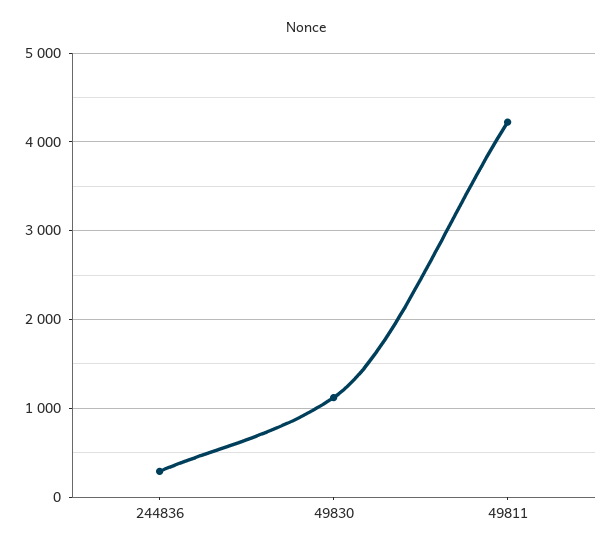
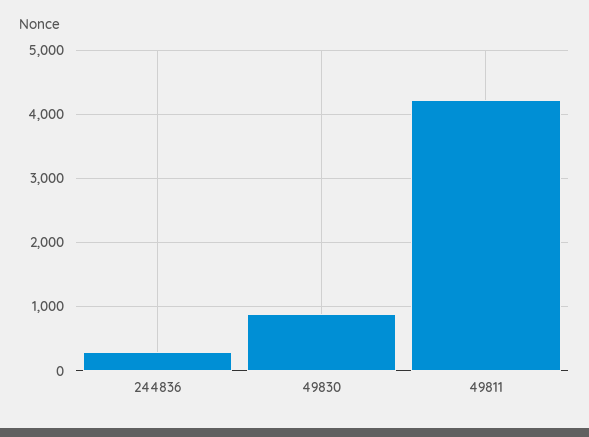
49830: 1100 -> 900

